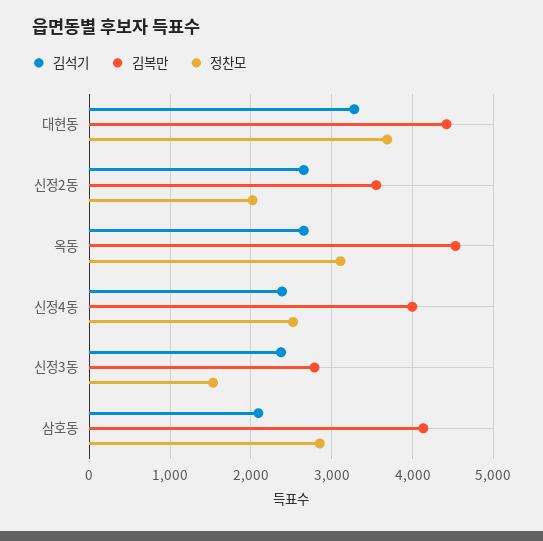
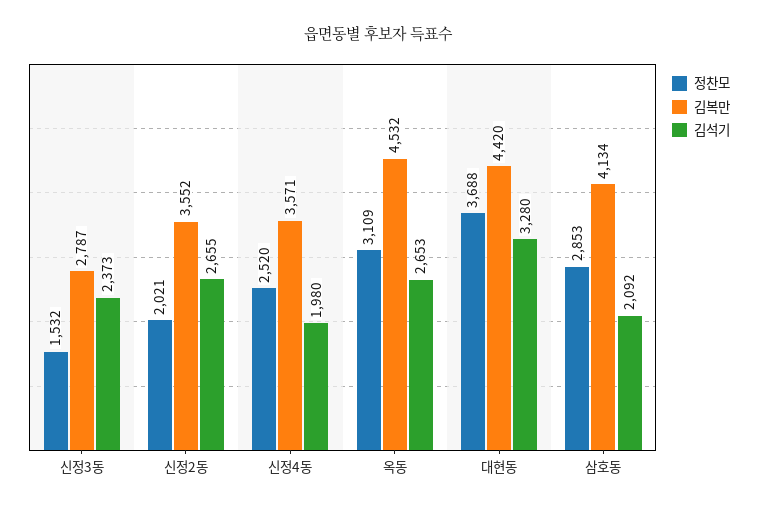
김석기, 신정4동: 2400 -> 1980
김복만, 신정4동: 4000 -> 3571

